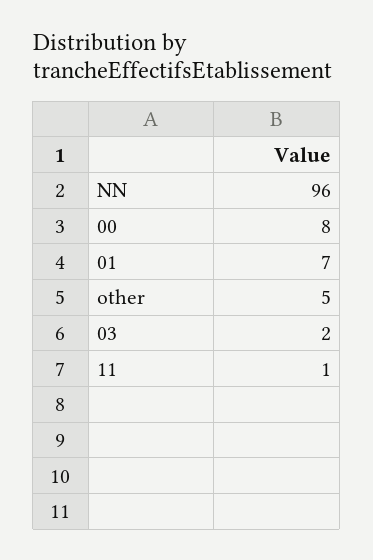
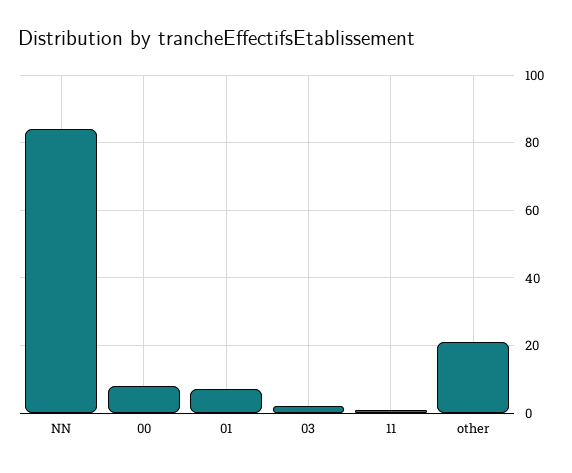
NN: 96 -> 85
other: 5 -> 20

